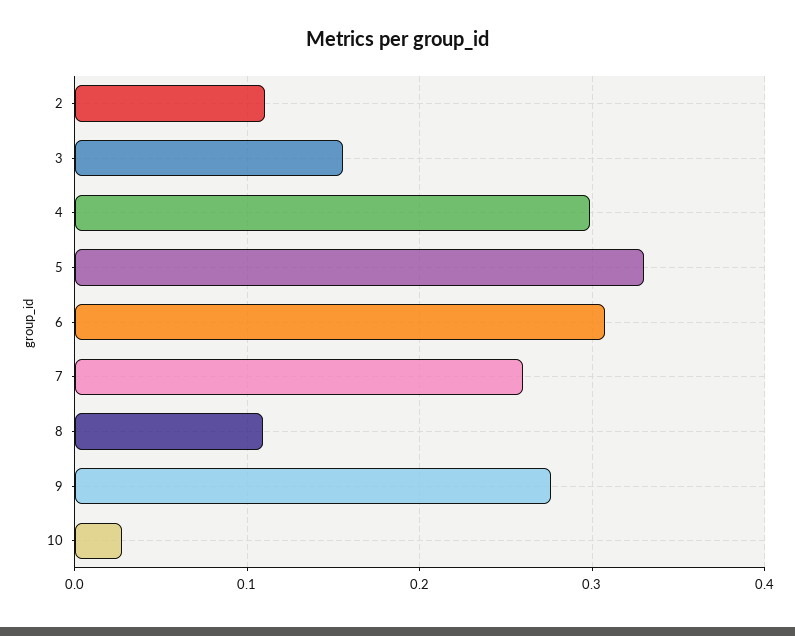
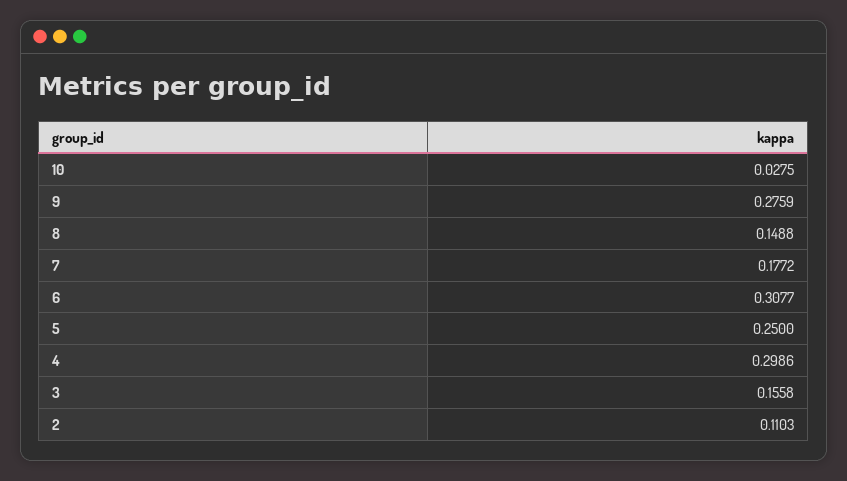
5: 0.33 -> 0.25
7: 0.26 -> 0.1772
8: 0.11 -> 0.1488

